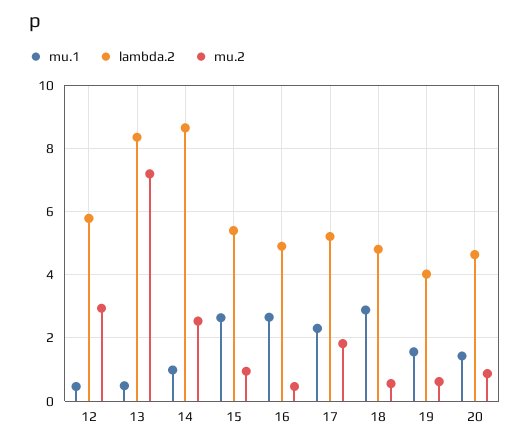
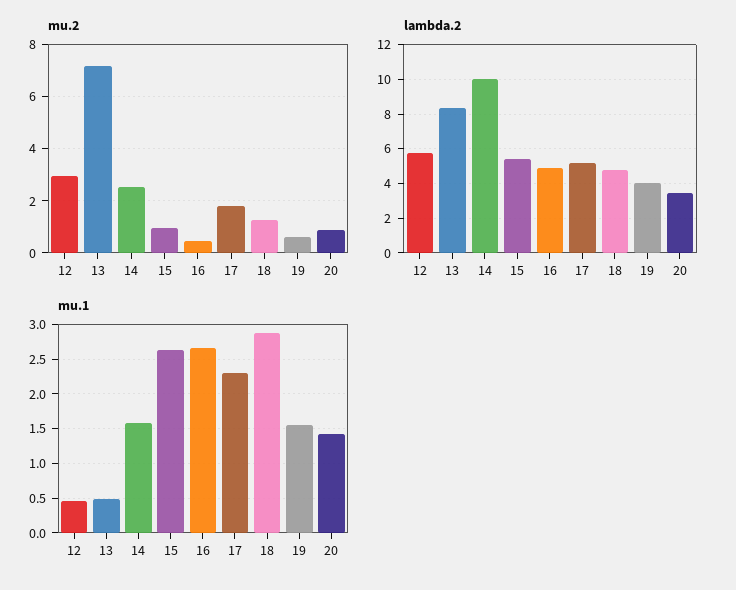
mu.1, 14: 1 -> 1.6
lambda.2, 14: 8.6 -> 10
mu.2, 18: 0.6 -> 1.25
lambda.2, 20: 4.6 -> 3.5

